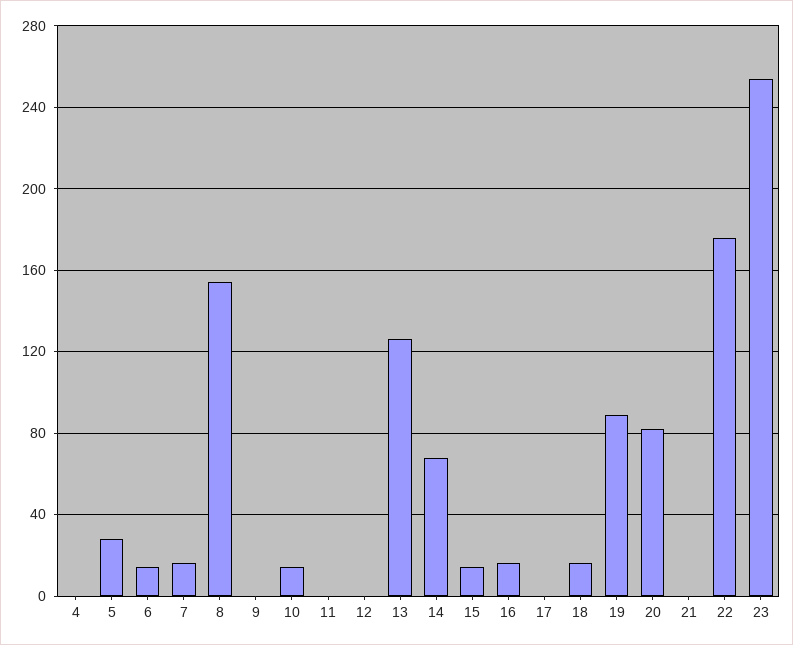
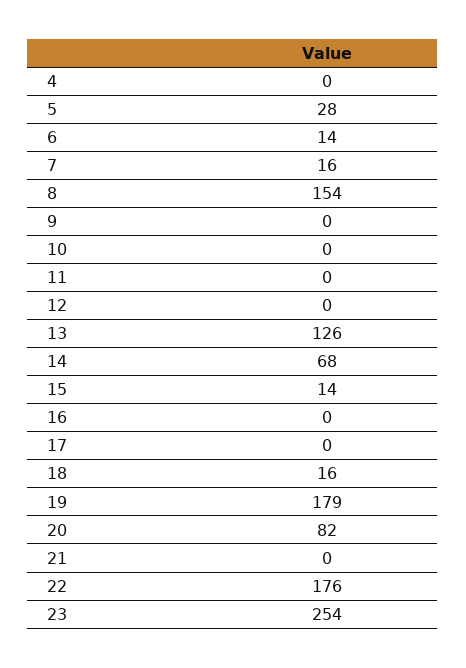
10: 15 -> 0
16: 15 -> 0
19: 90 -> 179

